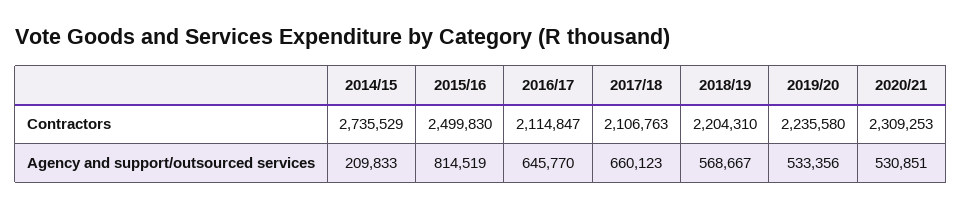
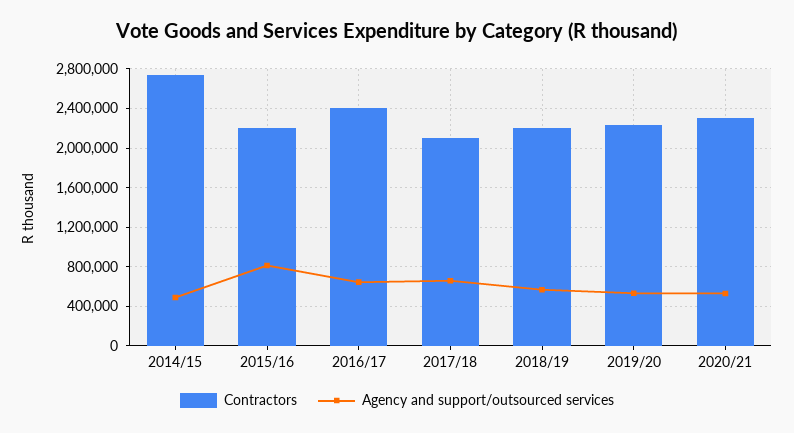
Contractors, 2015/16: 2499830 -> 2200000
Contractors, 2016/17: 2114847 -> 2400000
Agency and support/outsourced services, 2014/15: 209833 -> 500000

